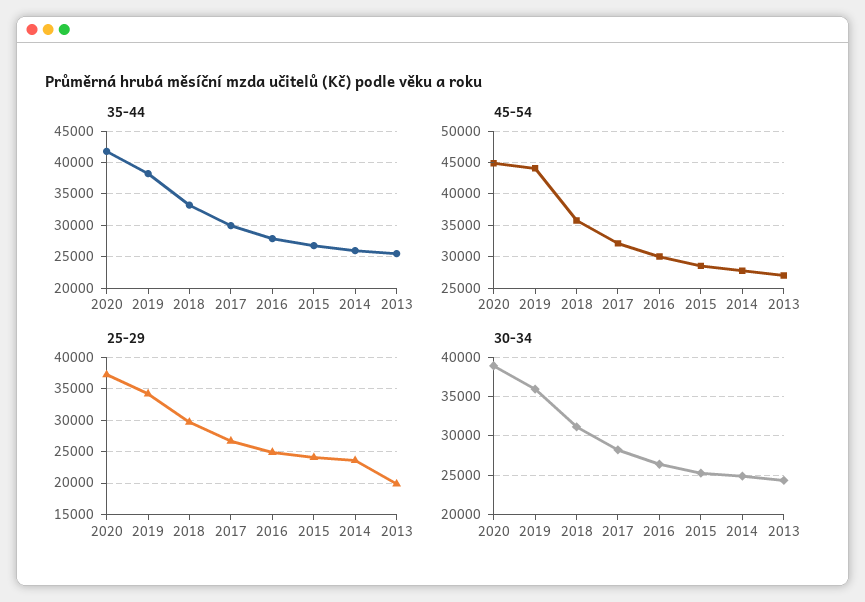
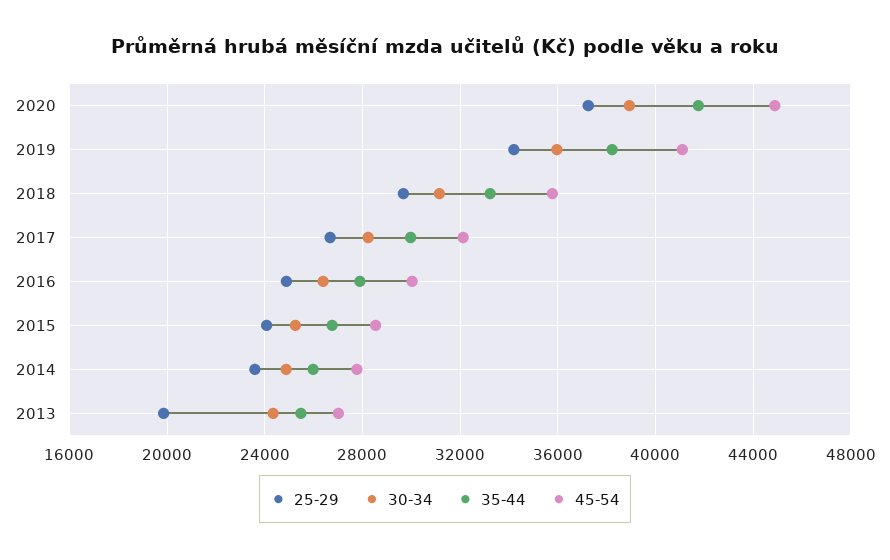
45-54, 2019: 44000 -> 41000

